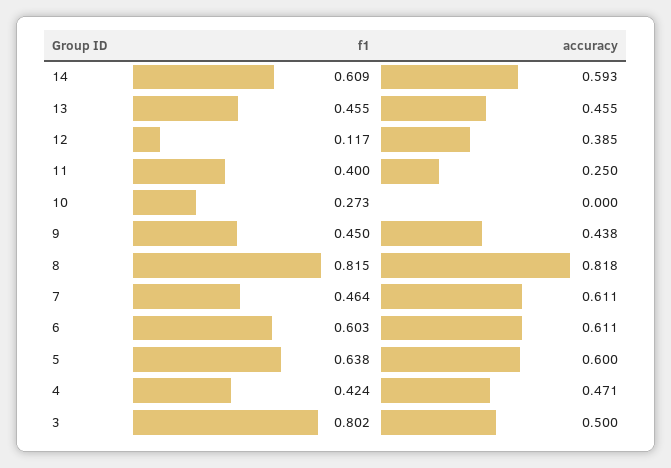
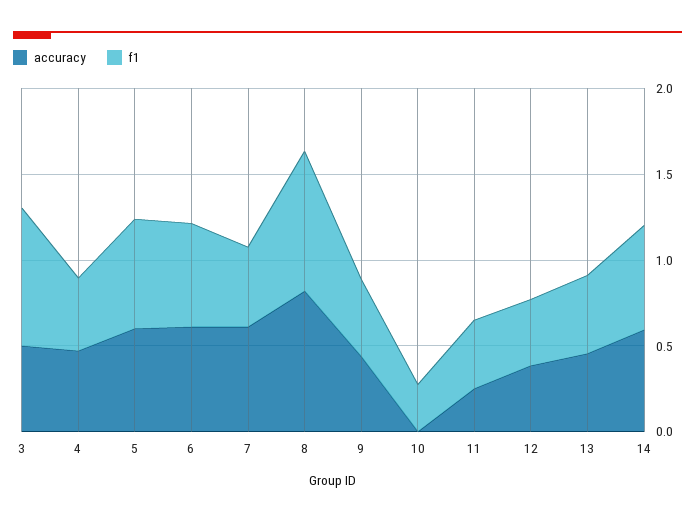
f1, 12: 0.117 -> 0.4

